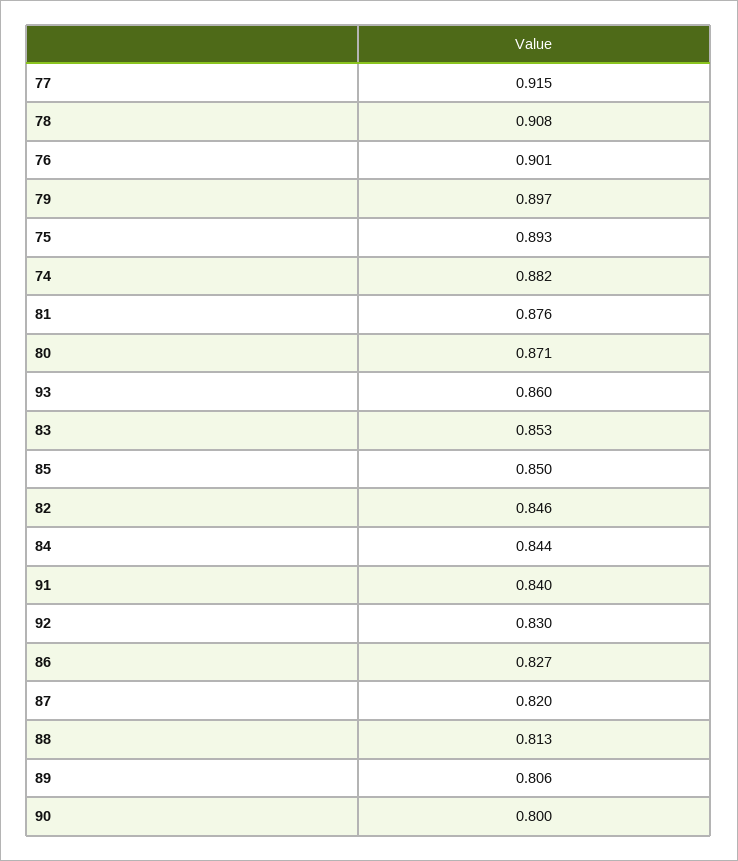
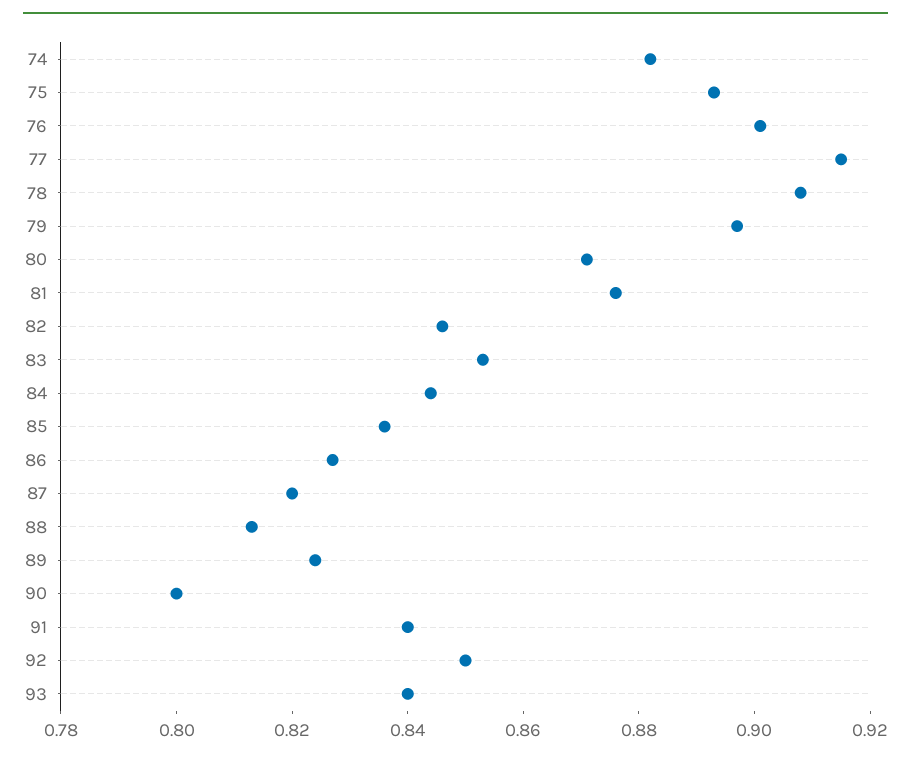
93: 0.86 -> 0.84
85: 0.85 -> 0.835
92: 0.83 -> 0.85
89: 0.806 -> 0.825

